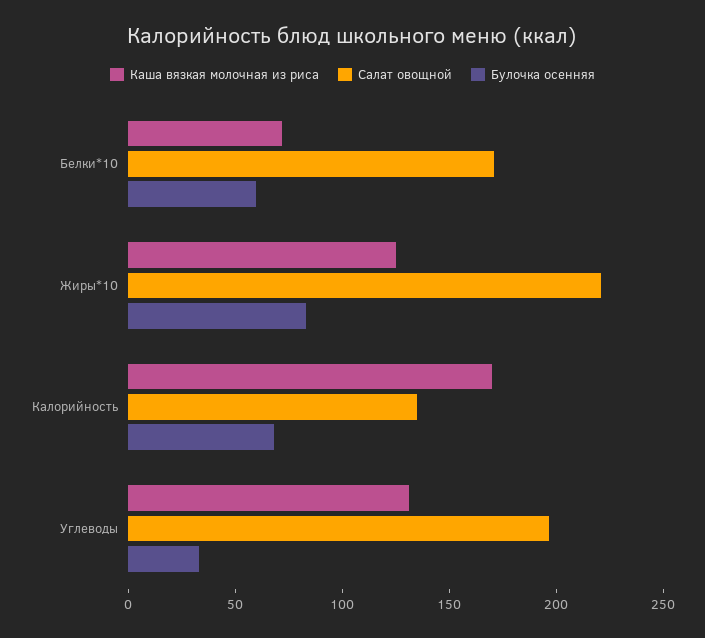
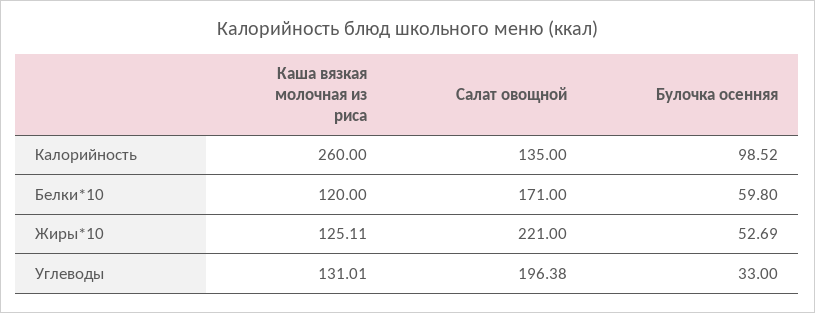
Каша вязкая молочная из риса, Белки*10: 70 -> 120
Булочка осенняя, Жиры*10: 80 -> 52.69
Каша вязкая молочная из риса, Калорийность: 170 -> 260
Булочка осенняя, Калорийность: 70 -> 98.52

